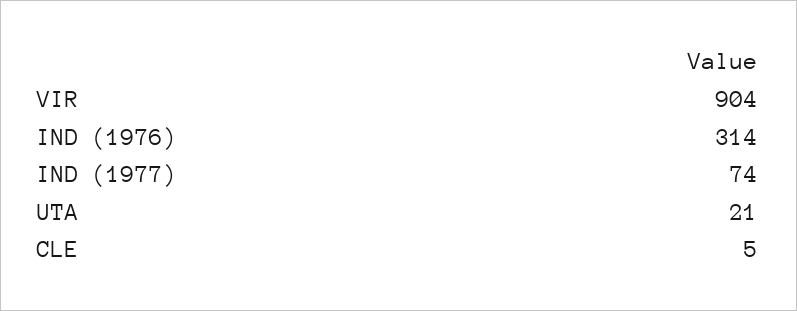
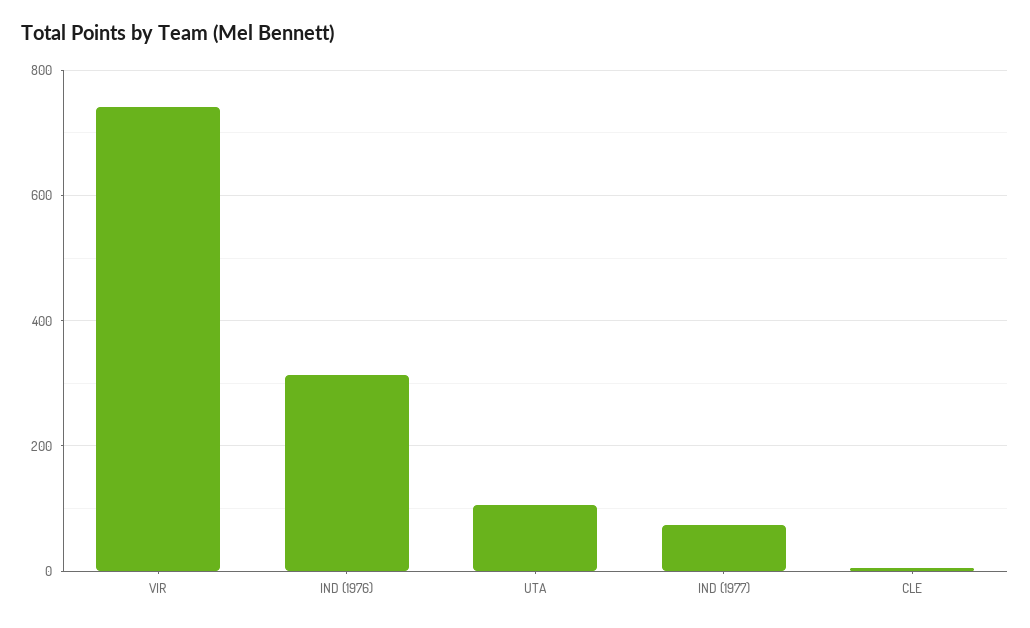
VIR: 904 -> 740
UTA: 21 -> 100

